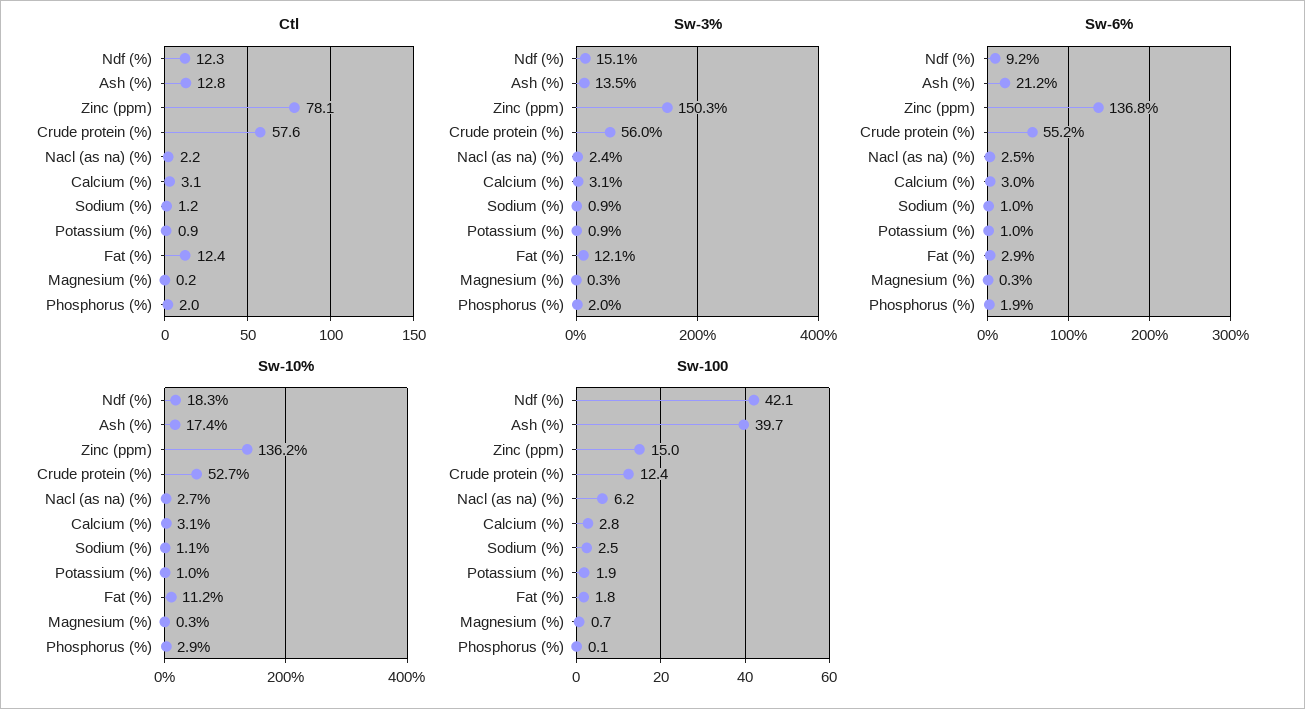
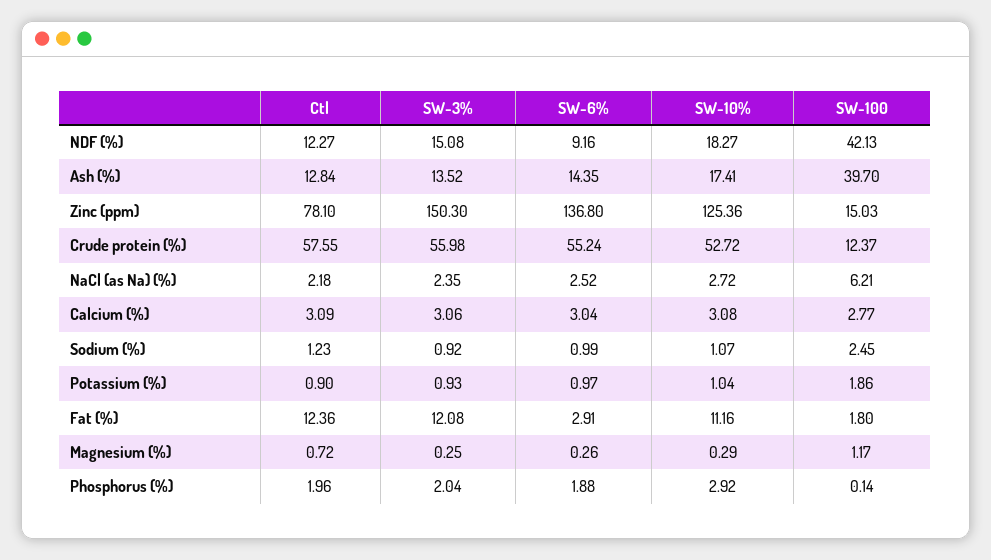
Ctl, Magnesium (%): 0.2 -> 0.72
Sw-6%, Ash (%): 21.2 -> 14.35
Sw-10%, Zinc (ppm): 136.2 -> 125.36
Sw-100, Magnesium (%): 0.7 -> 1.17

